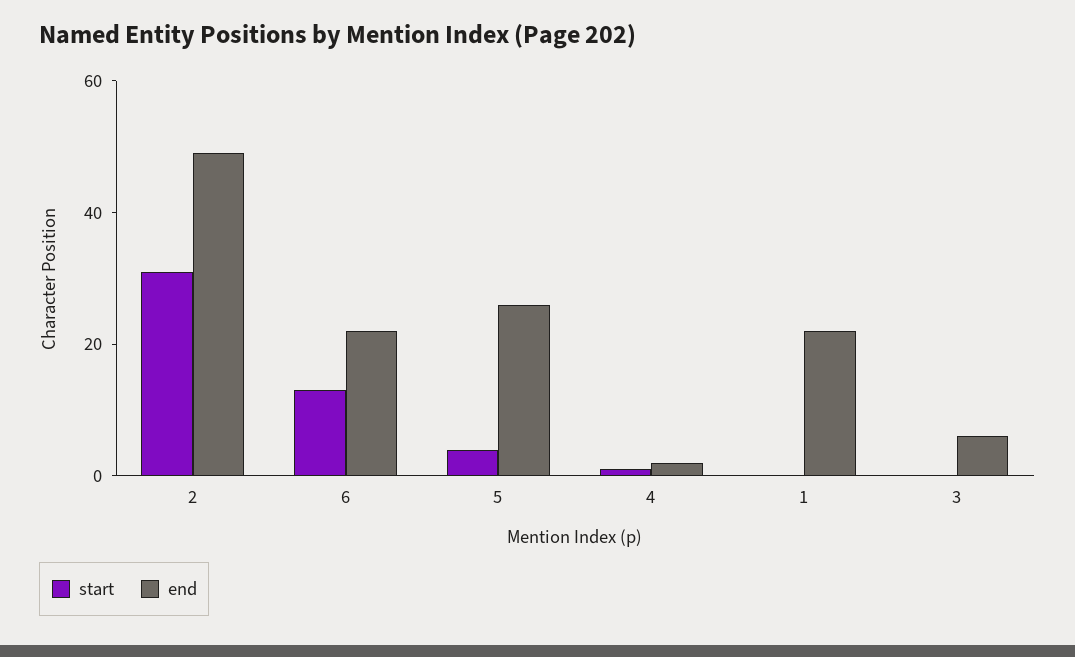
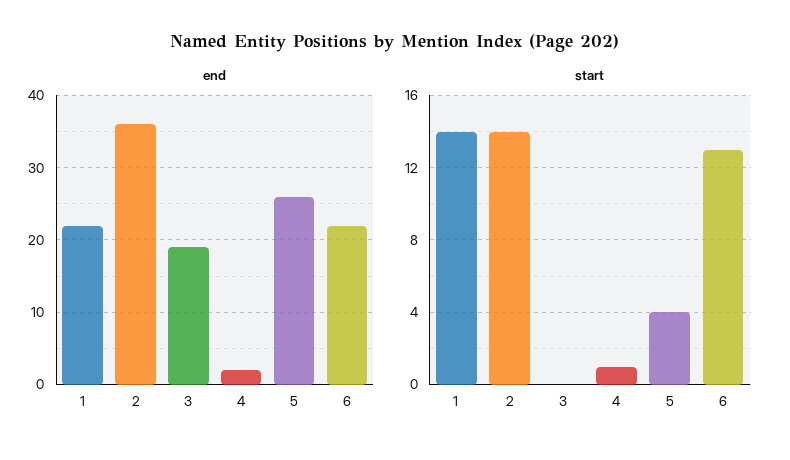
start, 2: 30 -> 14
end, 2: 50 -> 36
start, 1: 0 -> 14
end, 3: 5 -> 19

